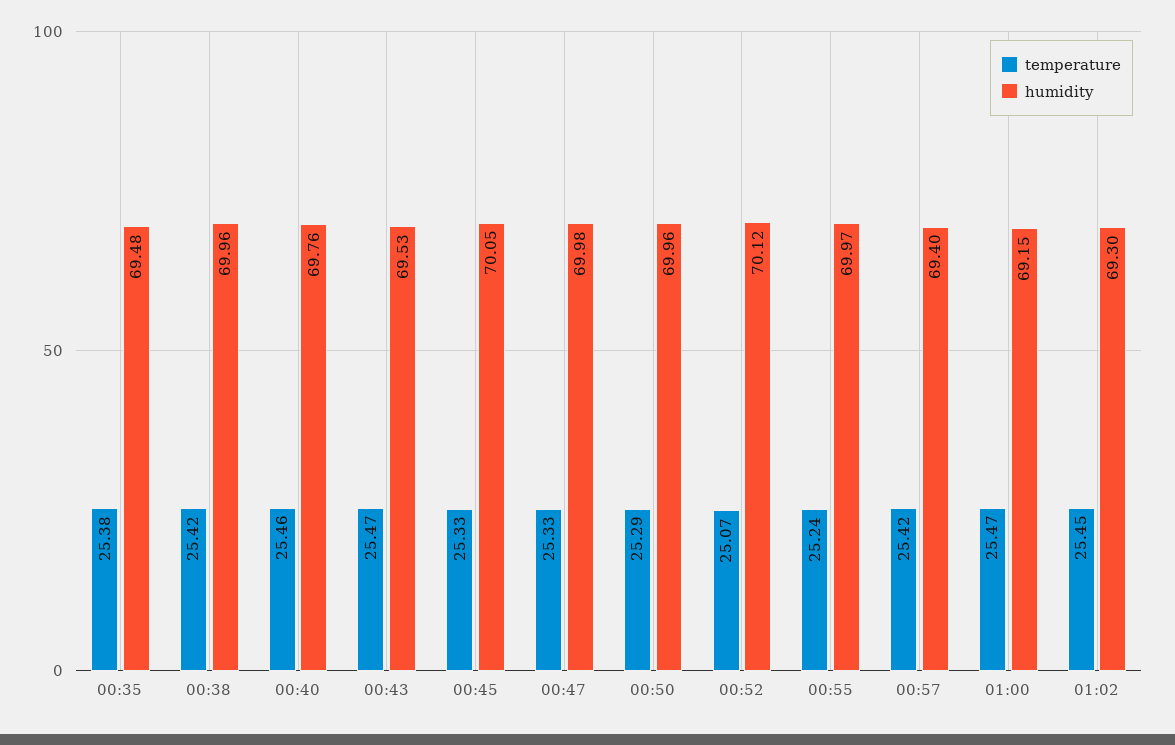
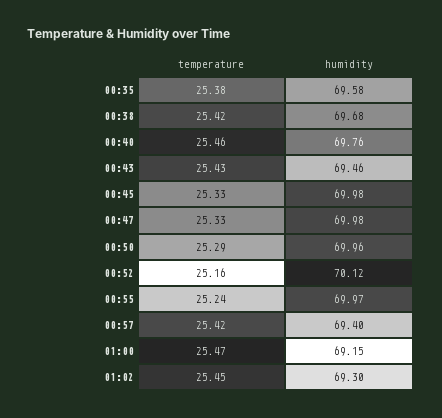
humidity, 00:35: 69.48 -> 69.58
humidity, 00:38: 69.96 -> 69.68
temperature, 00:43: 25.47 -> 25.43
humidity, 00:43: 69.53 -> 69.46
humidity, 00:45: 70.05 -> 69.98
temperature, 00:52: 25.07 -> 25.16

